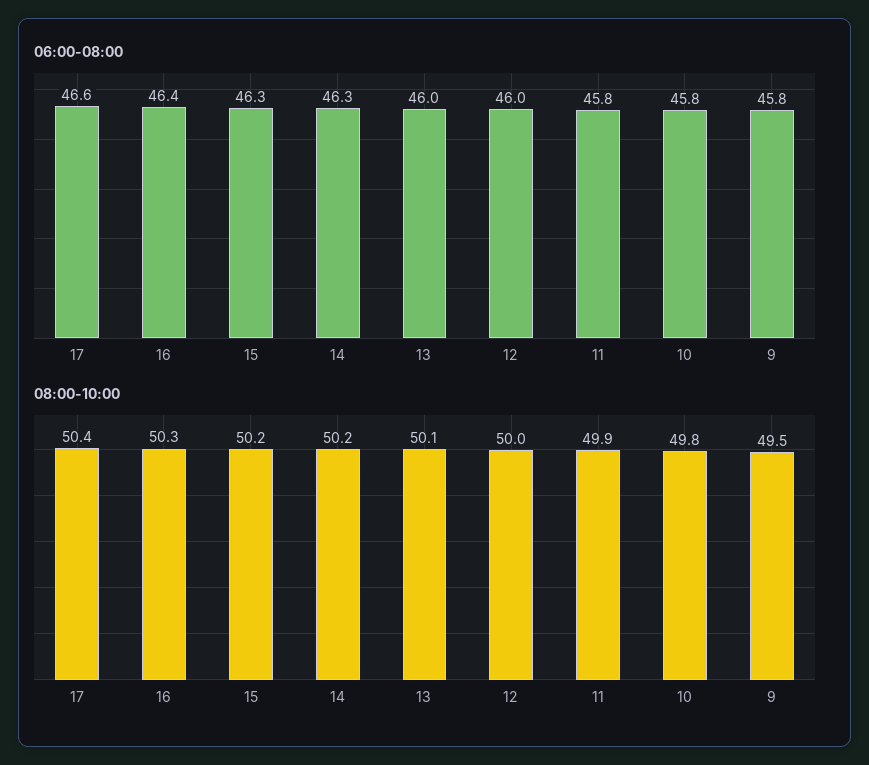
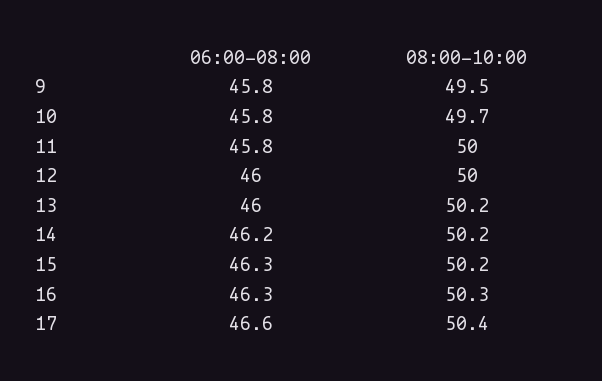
06:00-08:00, 16: 46.4 -> 46.3
06:00-08:00, 14: 46.3 -> 46.2
08:00-10:00, 13: 50.1 -> 50.2
08:00-10:00, 11: 49.9 -> 50
08:00-10:00, 10: 49.8 -> 49.7

